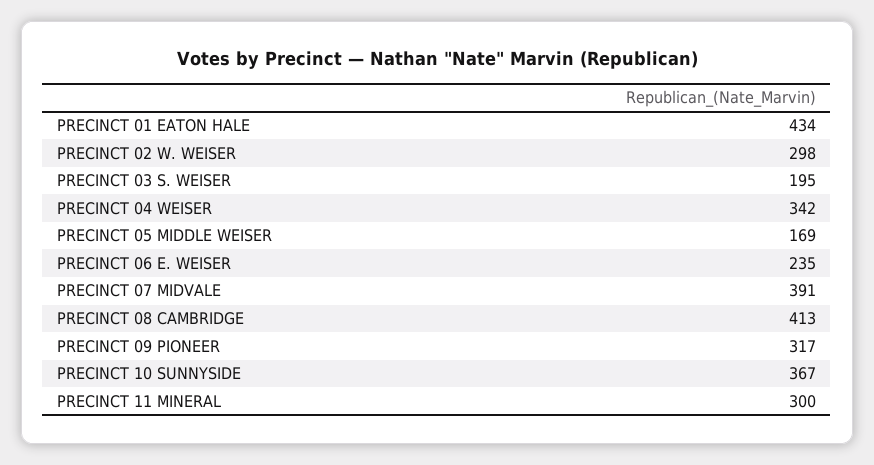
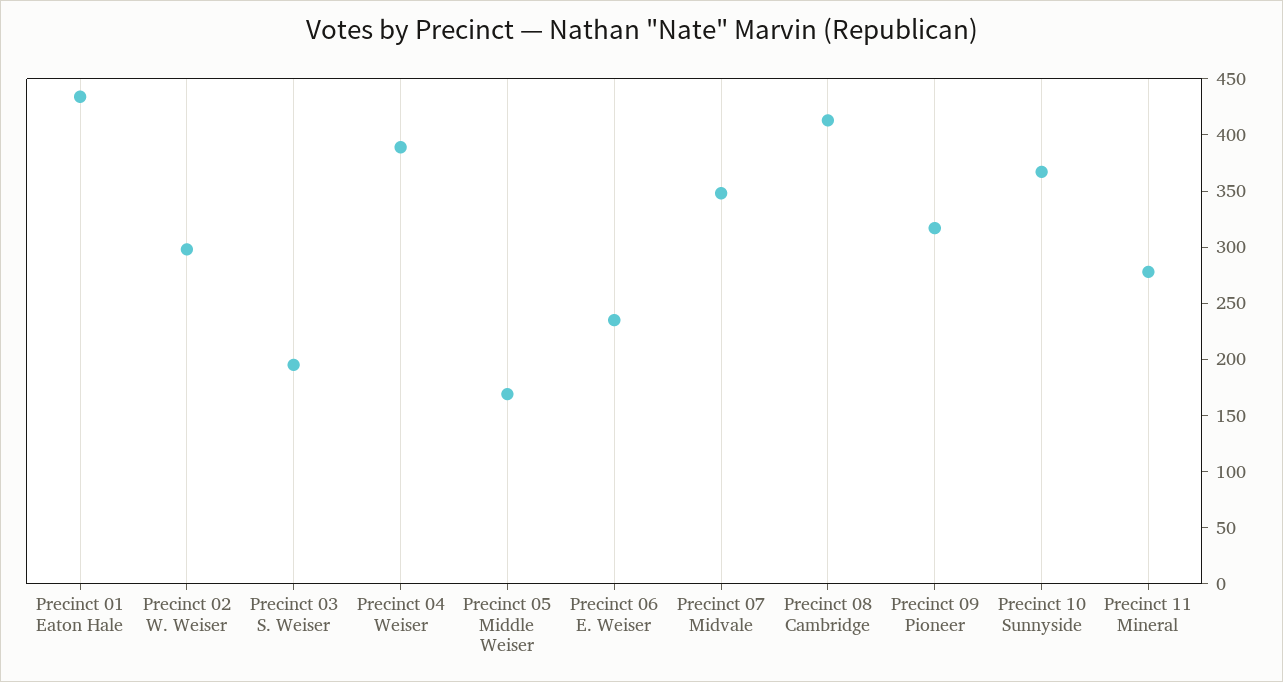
PRECINCT 04 WEISER: 342 -> 390
PRECINCT 07 MIDVALE: 391 -> 350
PRECINCT 11 MINERAL: 300 -> 280

